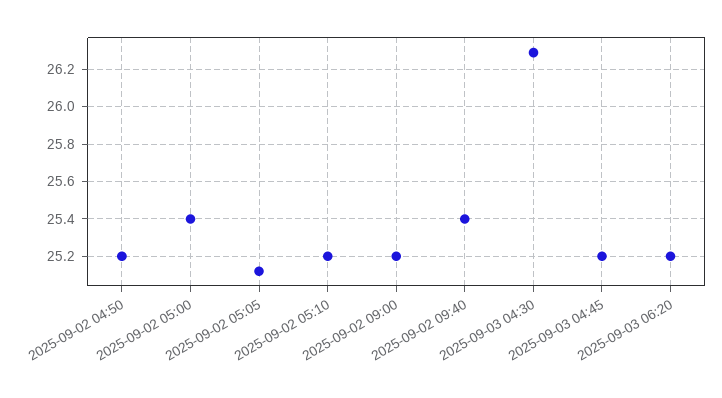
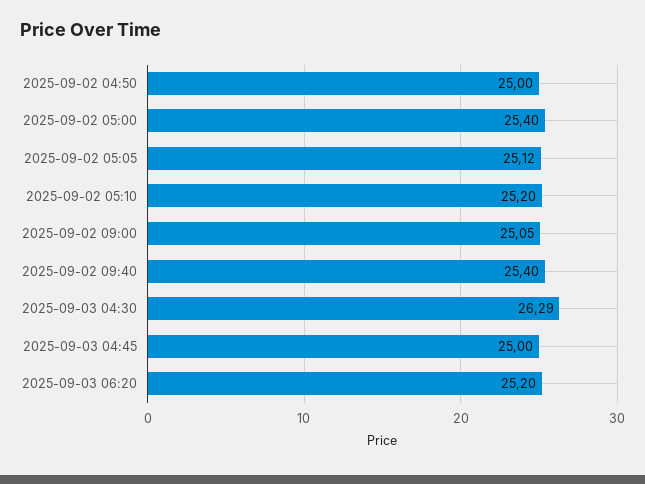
2025-09-02 04:50: 25.2 -> 25
2025-09-02 09:00: 25.2 -> 25.05
2025-09-03 04:45: 25.2 -> 25

